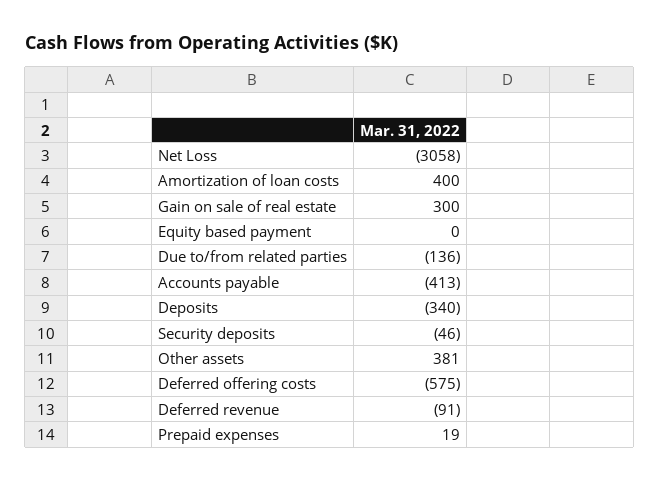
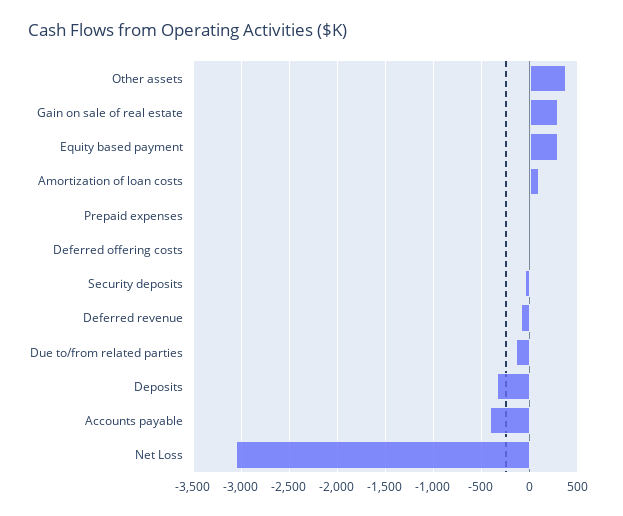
Amortization of loan costs: 400 -> 100
Equity based payment: 0 -> 300
Deferred offering costs: -575 -> 0

